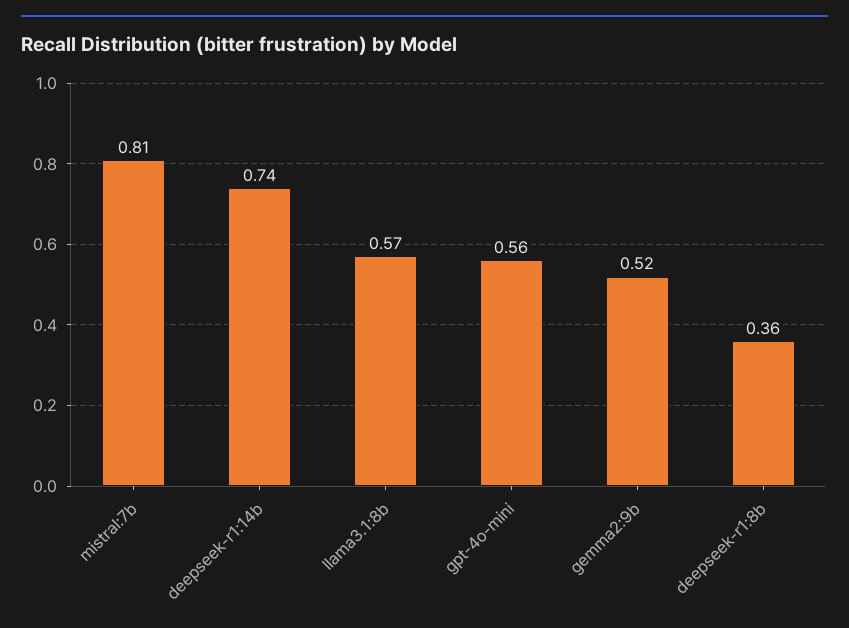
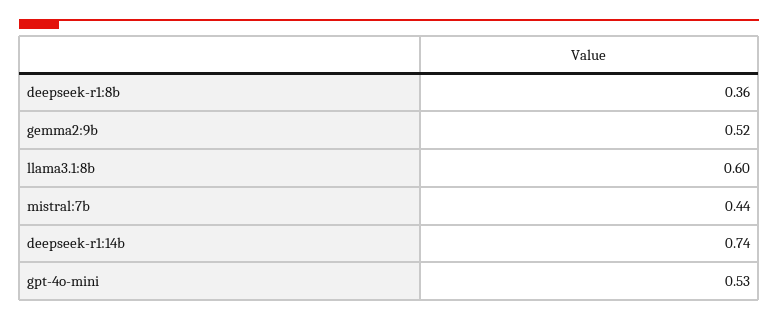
mistral:7b: 0.81 -> 0.44
llama3.1:8b: 0.57 -> 0.6
gpt-4o-mini: 0.56 -> 0.53

